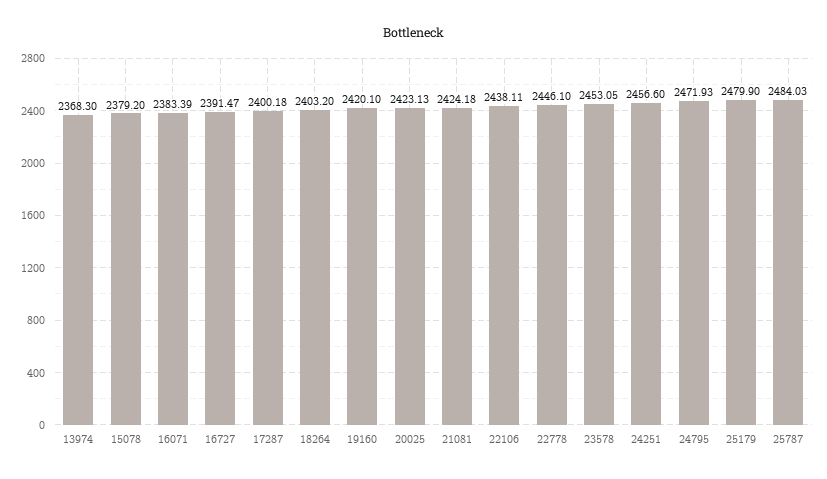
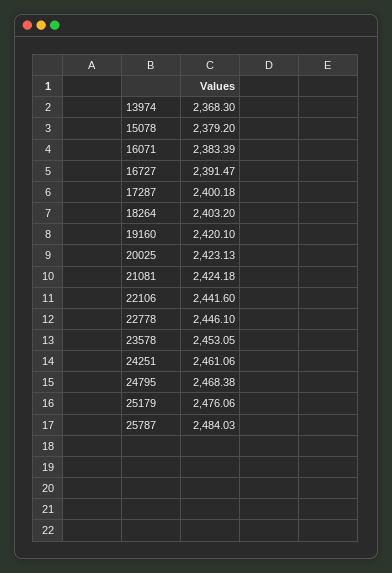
22106: 2438.11 -> 2441.6
24251: 2456.6 -> 2461.06
24795: 2471.93 -> 2468.38
25179: 2479.9 -> 2476.06

